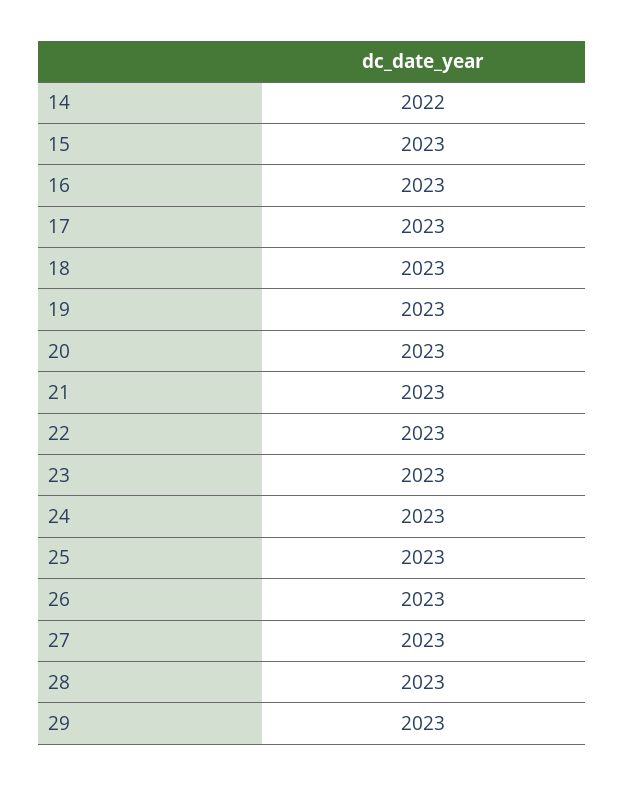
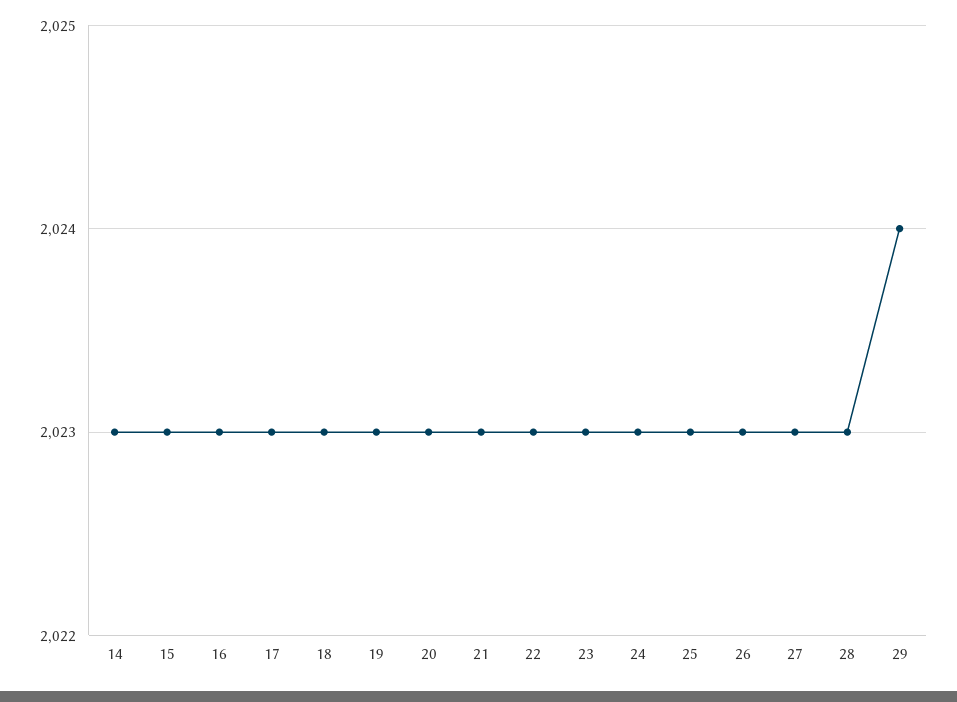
14: 2022 -> 2023
29: 2023 -> 2024

